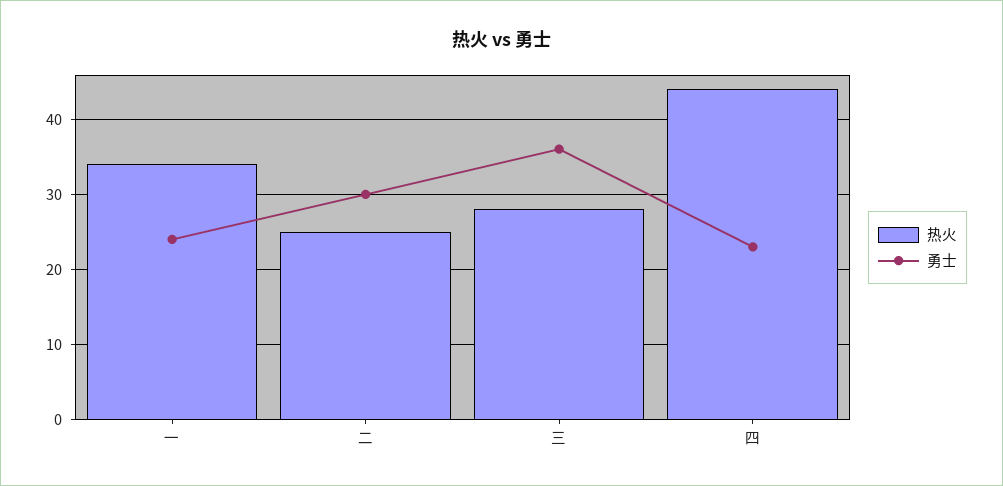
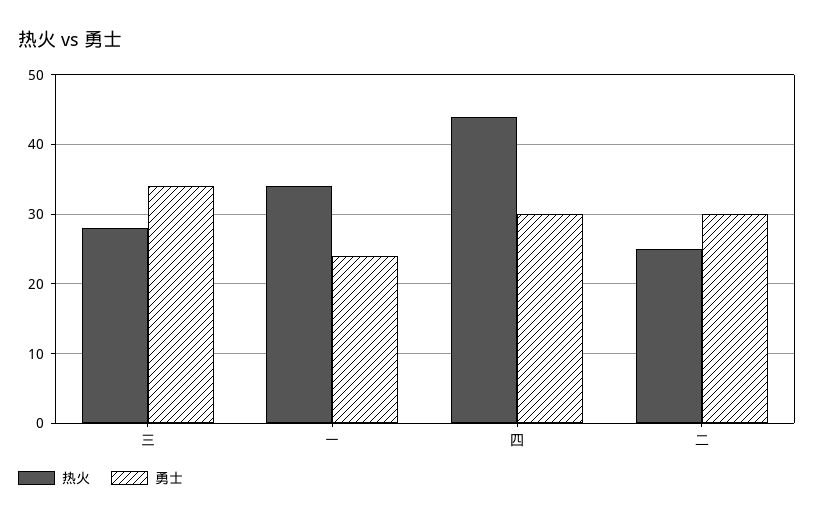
勇士, 三: 36 -> 34
勇士, 四: 23 -> 30

